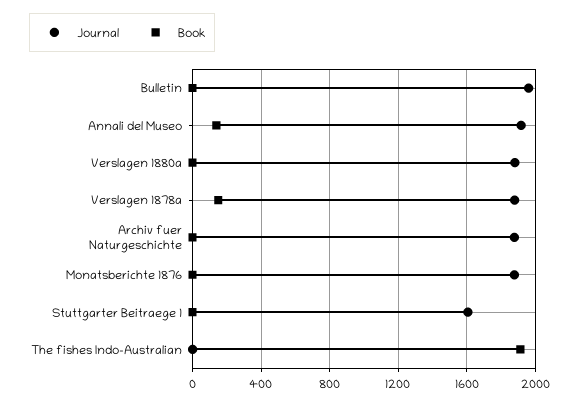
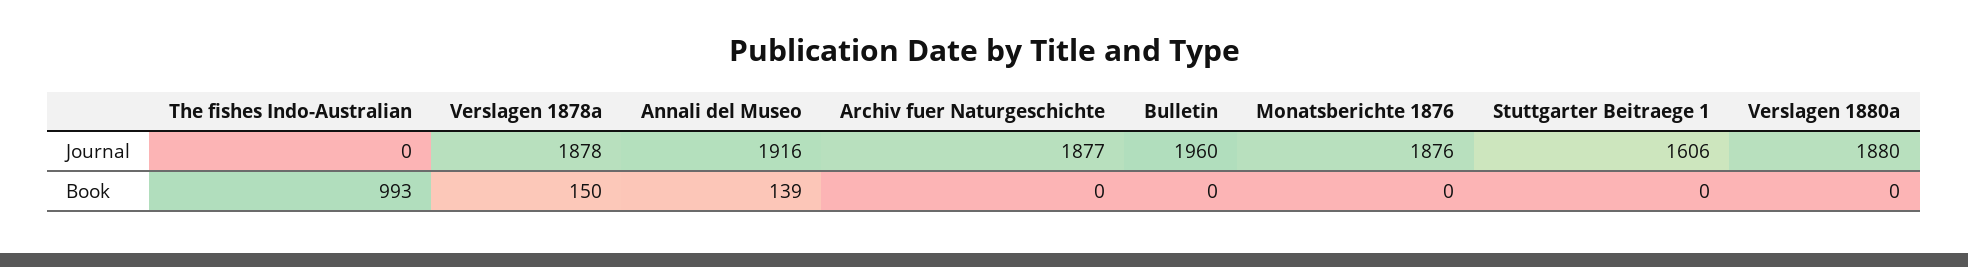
Book, The fishes Indo-Australian: 1900 -> 993

